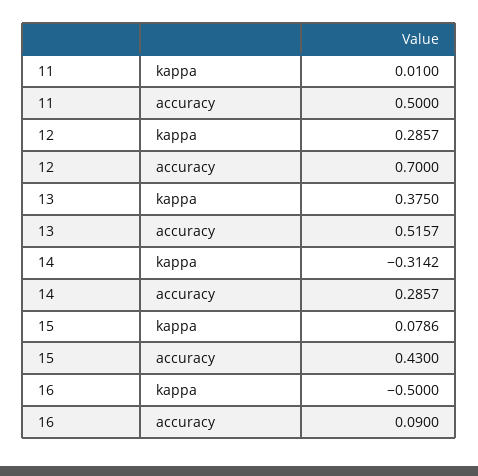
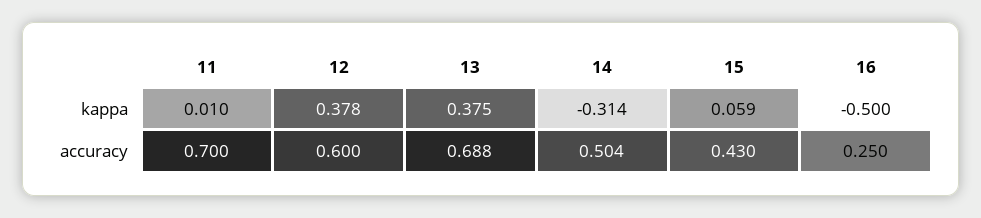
11, accuracy: 0.5 -> 0.7
12, kappa: 0.2857 -> 0.378
12, accuracy: 0.7 -> 0.6
13, accuracy: 0.5157 -> 0.688
14, accuracy: 0.2857 -> 0.504
15, kappa: 0.0786 -> 0.059
16, accuracy: 0.09 -> 0.25

